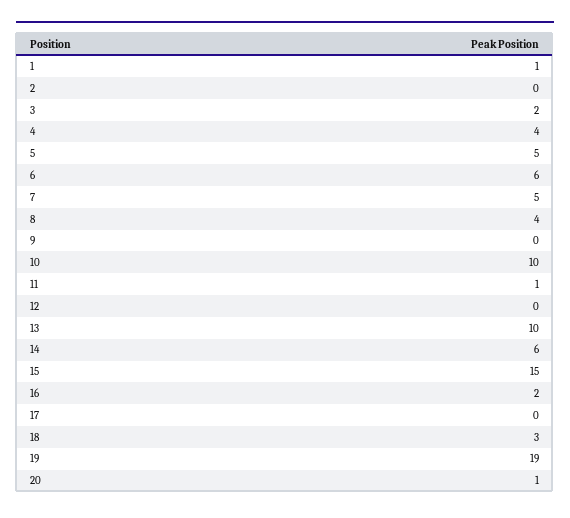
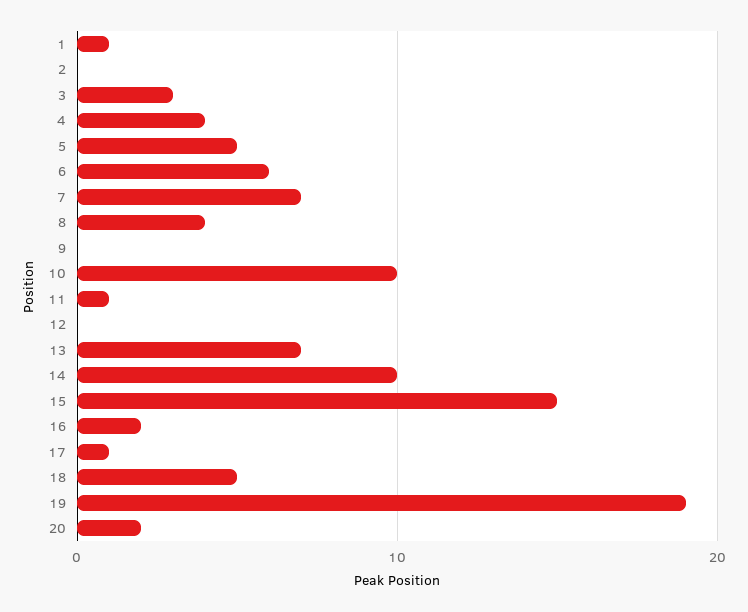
3: 2 -> 3
7: 5 -> 7
13: 10 -> 7
14: 6 -> 10
17: 0 -> 1
18: 3 -> 5
20: 1 -> 2

